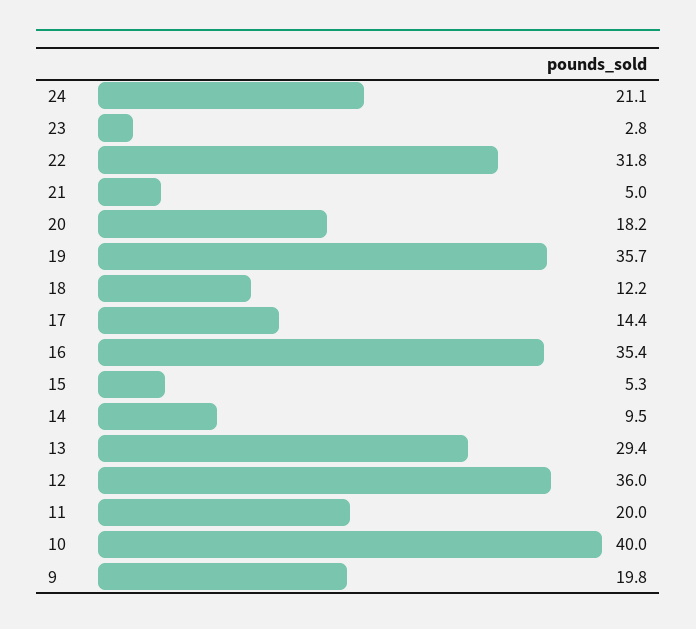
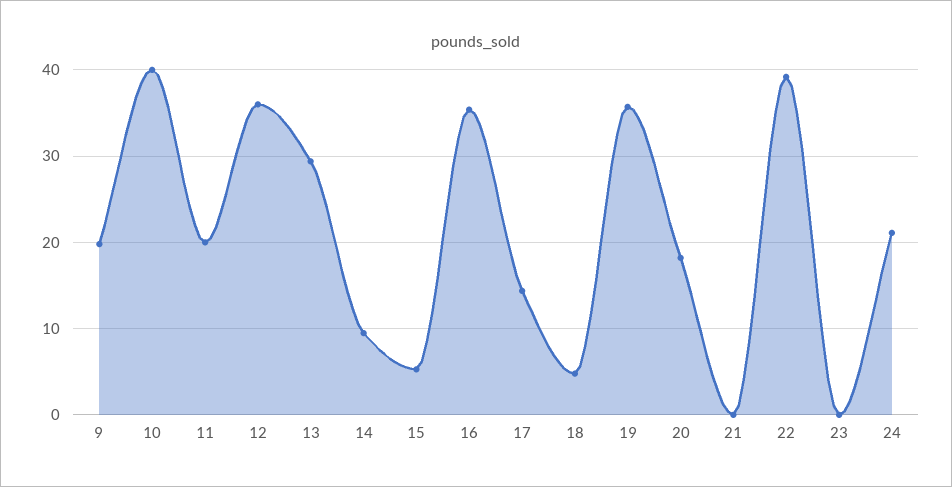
23: 2.8 -> 0
22: 31.8 -> 39
21: 5 -> 0
18: 12.2 -> 5

